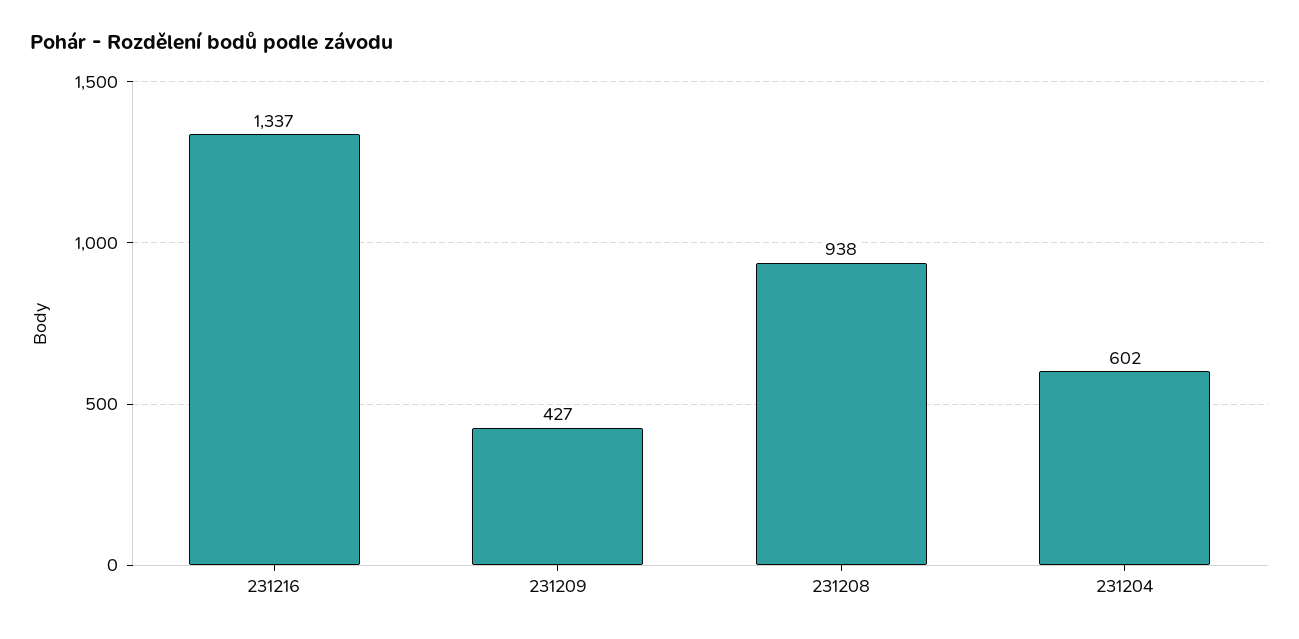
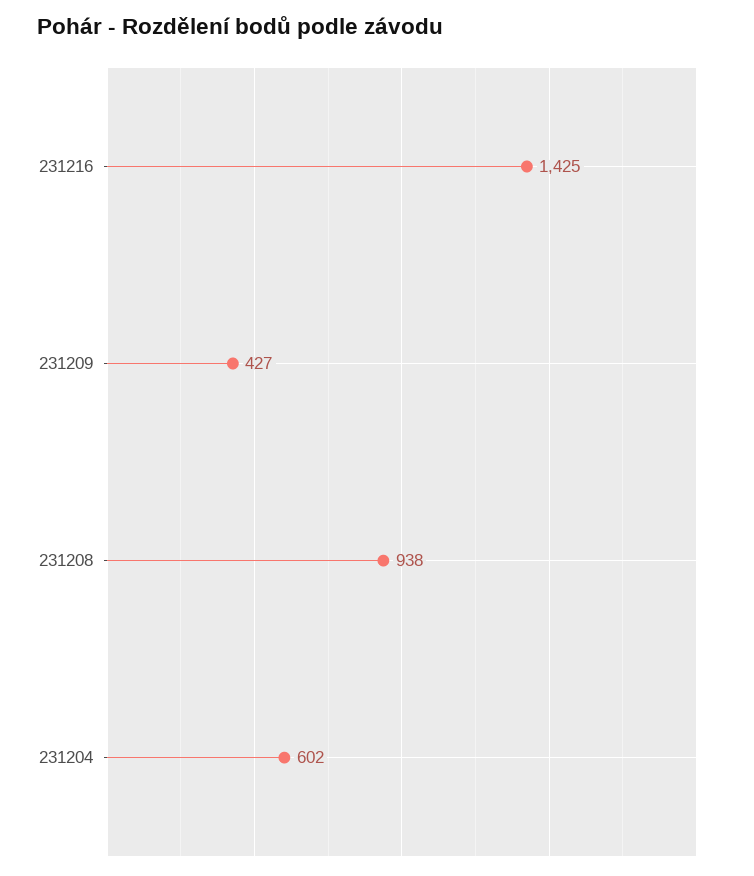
231216: 1337 -> 1425

